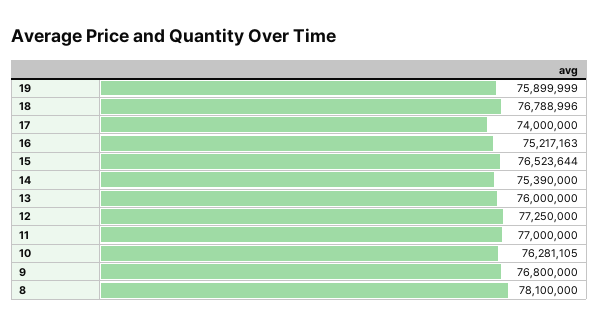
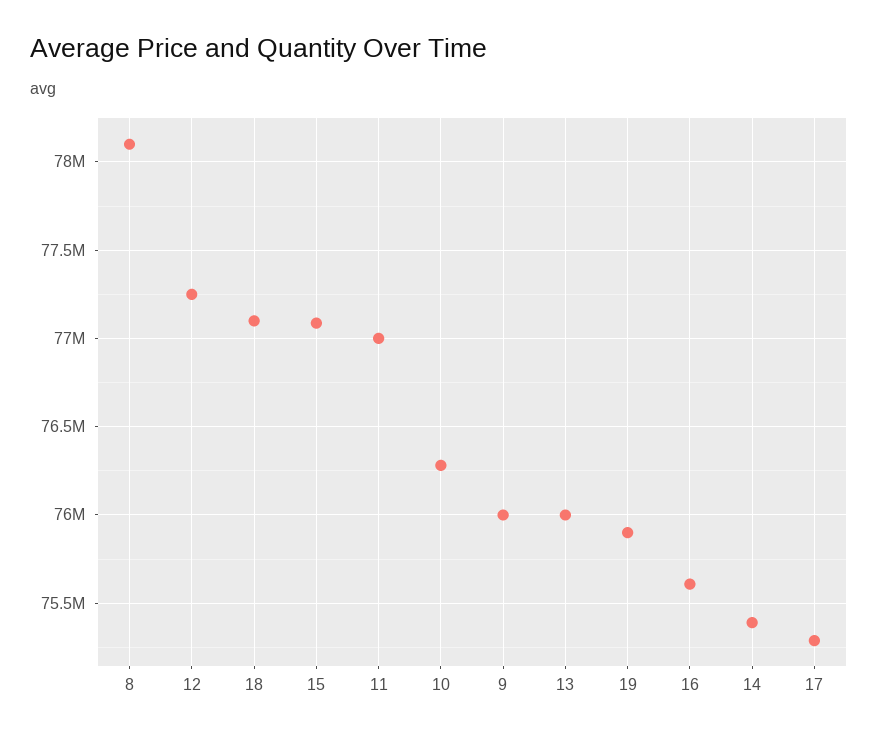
18: 76788996 -> 77100000
17: 74000000 -> 75300000
16: 75217163 -> 75600000
15: 76523644 -> 77100000
9: 76800000 -> 76000000

